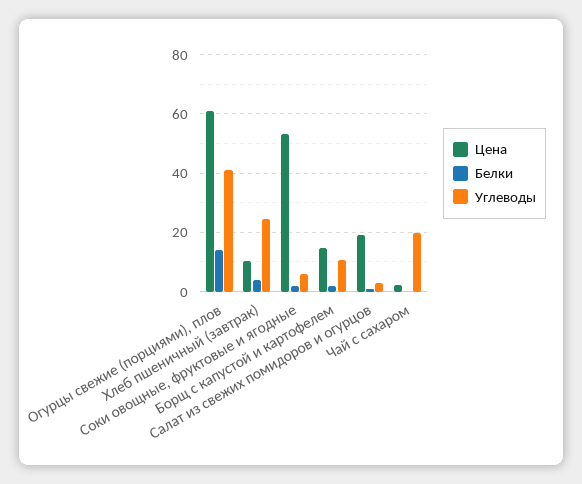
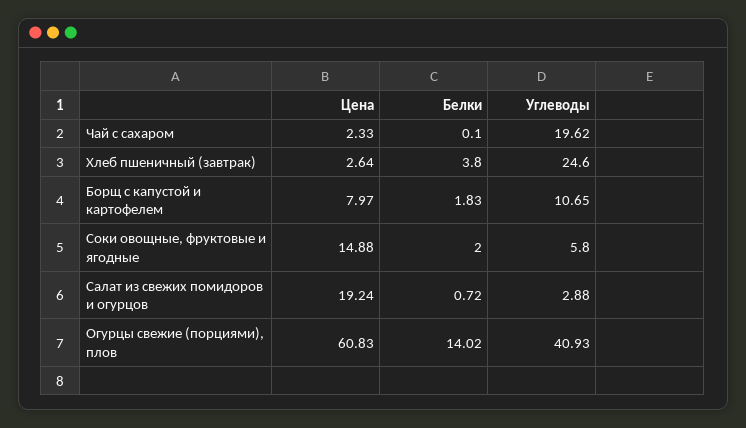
Цена, Хлеб пшеничный (завтрак): 10 -> 2.64
Цена, Соки овощные, фруктовые и ягодные: 52.5 -> 14.88
Цена, Борщ с капустой и картофелем: 15 -> 7.97

